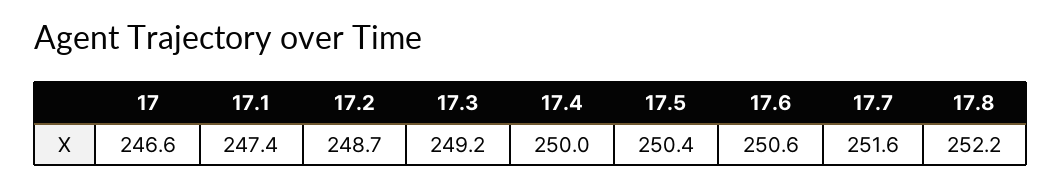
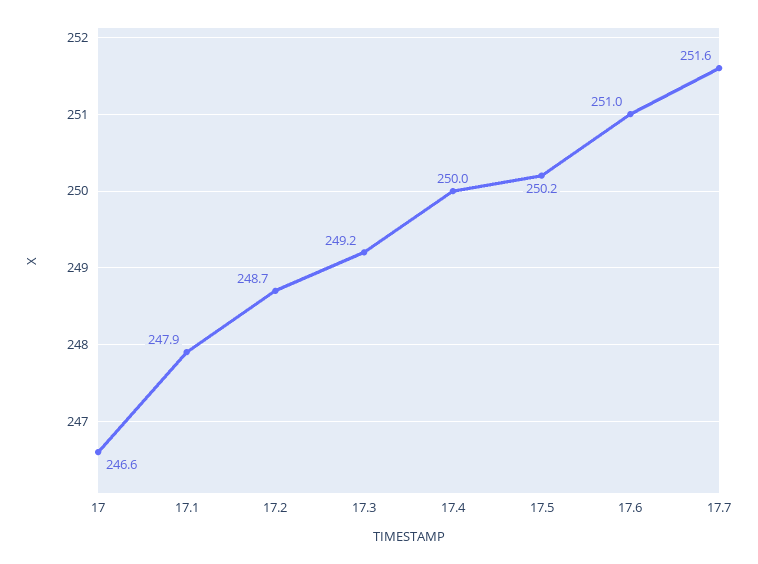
17.1: 247.4 -> 247.9
17.5: 250.4 -> 250.2
17.6: 250.6 -> 251
17.8: 252.2 -> none

